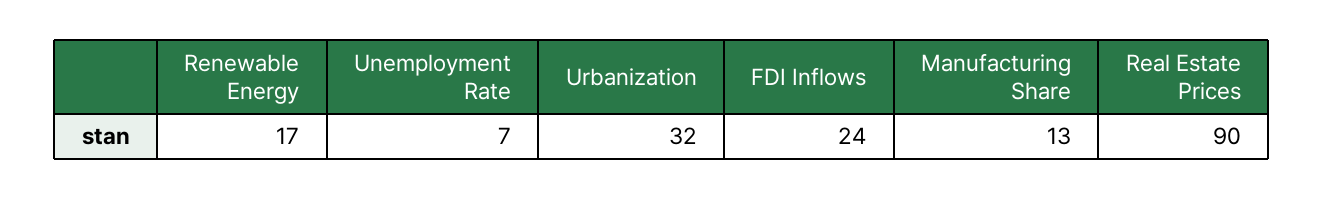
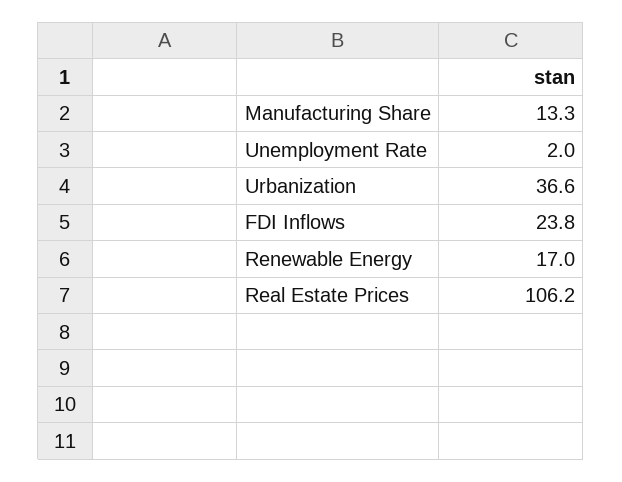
Unemployment Rate: 7 -> 2
Urbanization: 32 -> 36.6
Real Estate Prices: 90 -> 106.2

